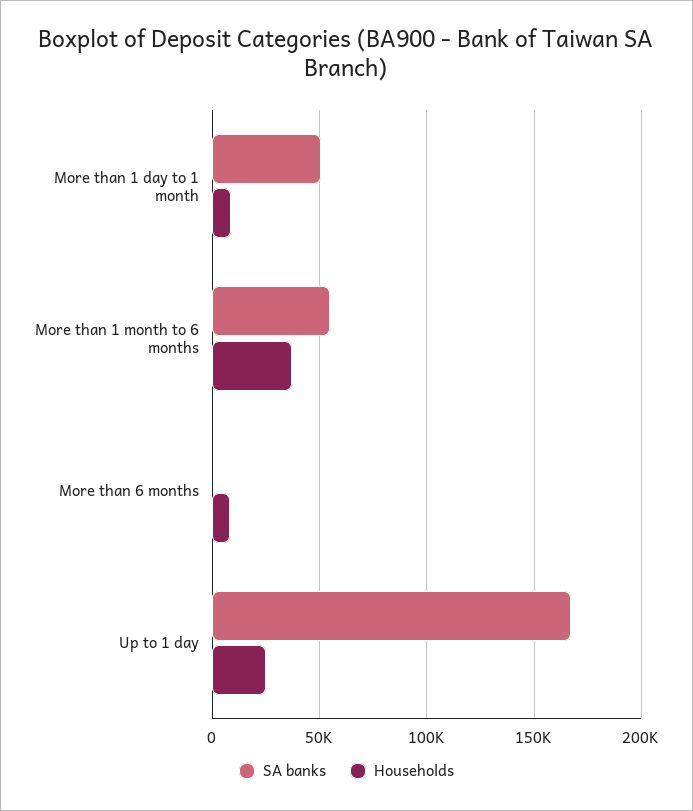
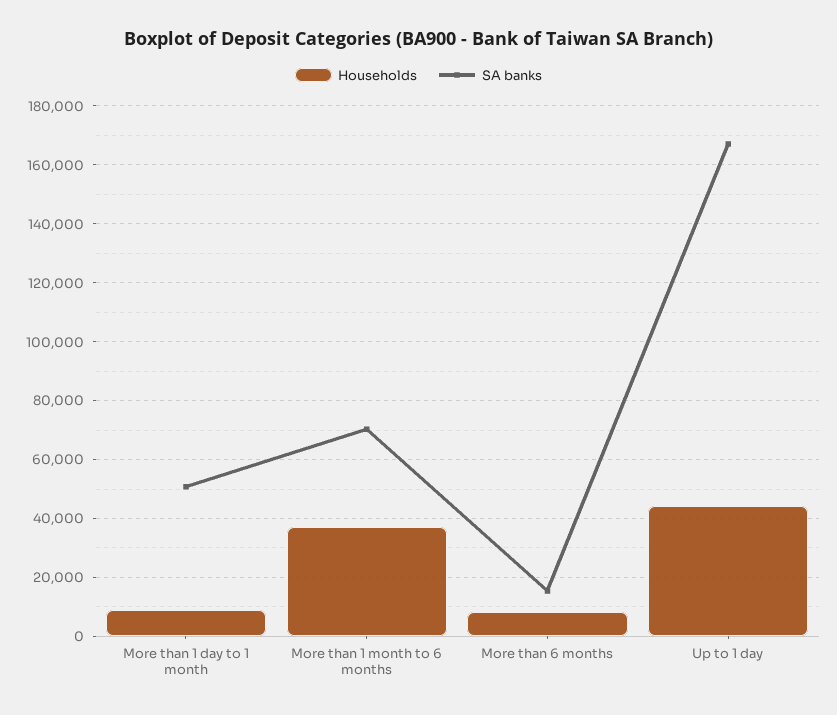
SA banks, More than 1 month to 6 months: 55000 -> 70000
SA banks, More than 6 months: 0 -> 15000
Households, Up to 1 day: 25000 -> 45000

